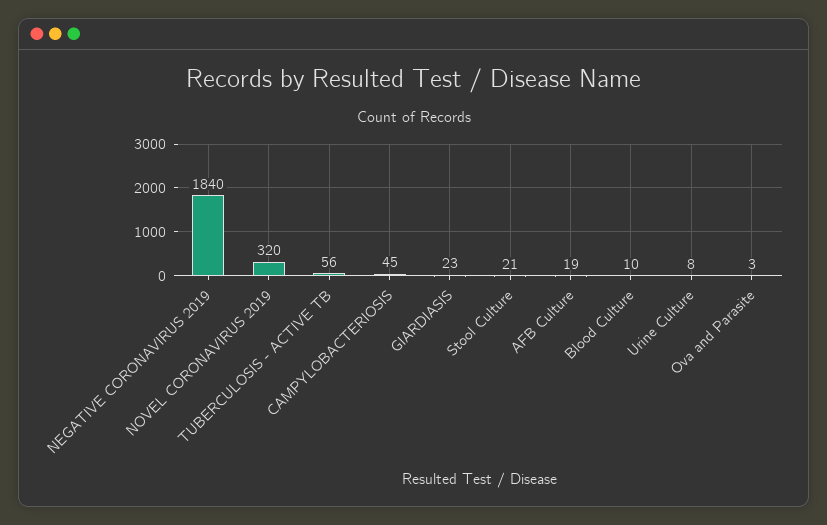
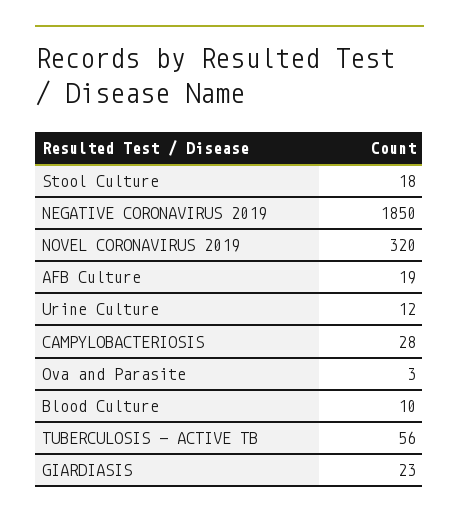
NEGATIVE CORONAVIRUS 2019: 1840 -> 1850
CAMPYLOBACTERIOSIS: 45 -> 28
Stool Culture: 21 -> 18
Urine Culture: 8 -> 12

